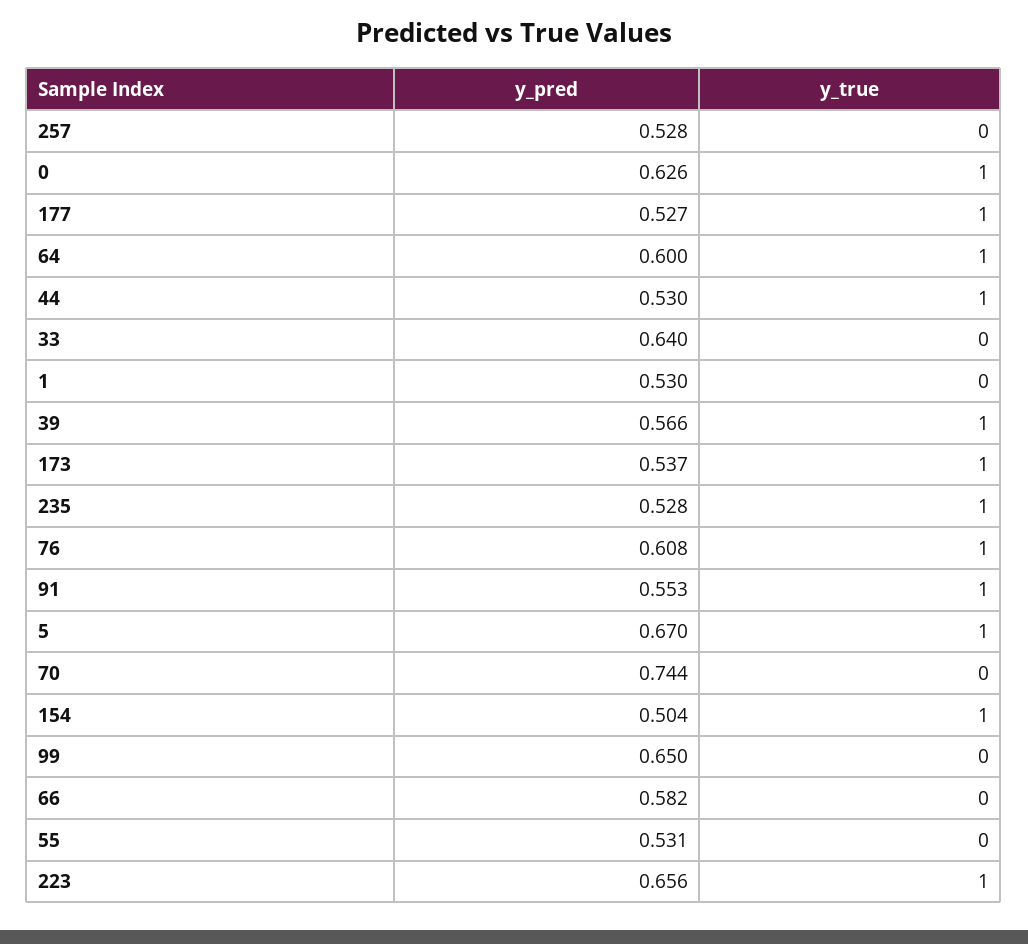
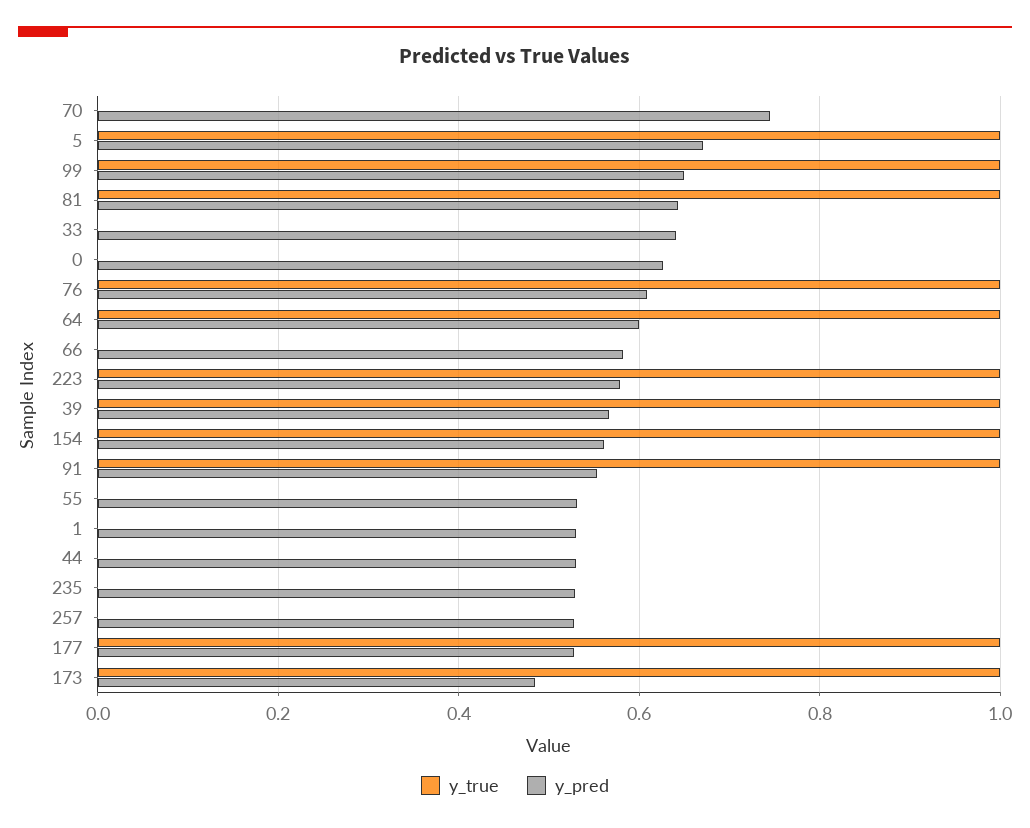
y_true, 0: 1 -> 0
y_true, 44: 1 -> 0
y_pred, 173: 0.537 -> 0.48
y_true, 235: 1 -> 0
y_pred, 154: 0.504 -> 0.56
y_true, 99: 0 -> 1
y_pred, 223: 0.656 -> 0.58
y_true, 81: none -> 1
y_pred, 81: none -> 0.64

